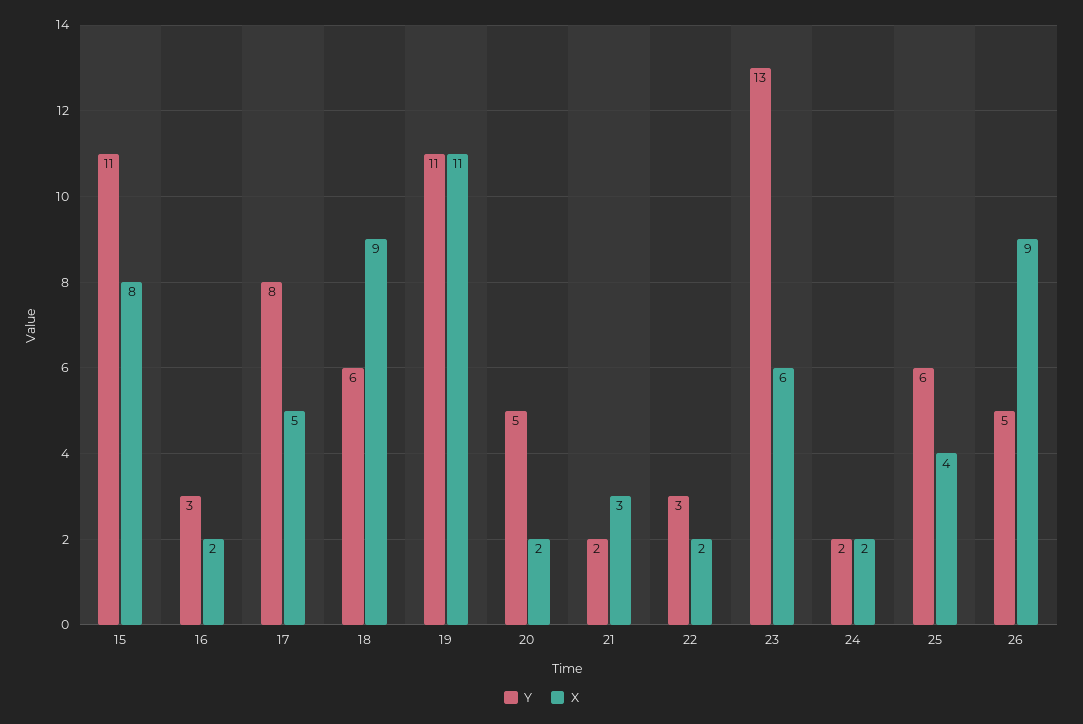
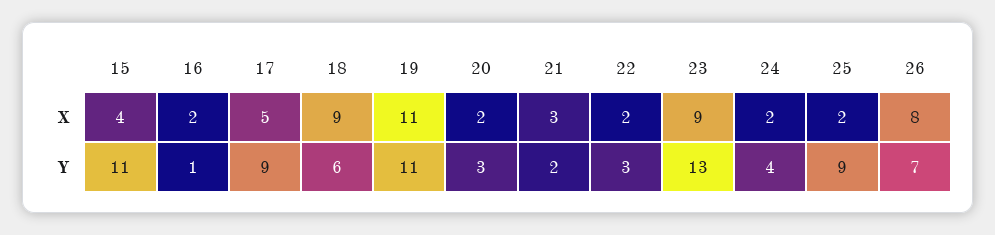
X, 15: 8 -> 4
Y, 16: 3 -> 1
Y, 17: 8 -> 9
Y, 20: 5 -> 3
X, 23: 6 -> 9
Y, 24: 2 -> 4
Y, 25: 6 -> 9
X, 25: 4 -> 2
Y, 26: 5 -> 7
X, 26: 9 -> 8

